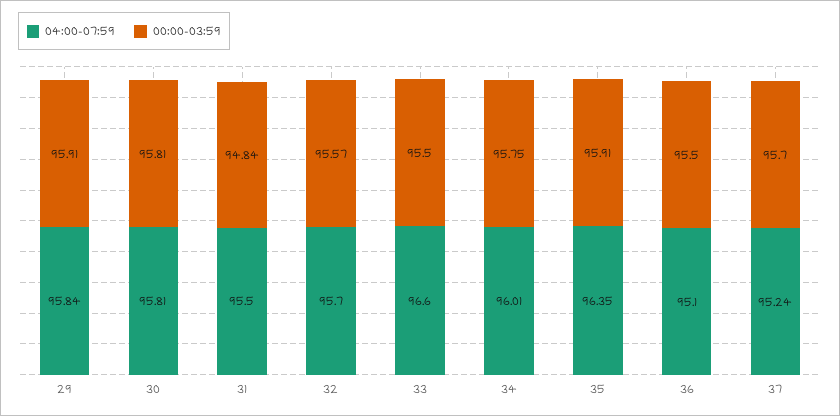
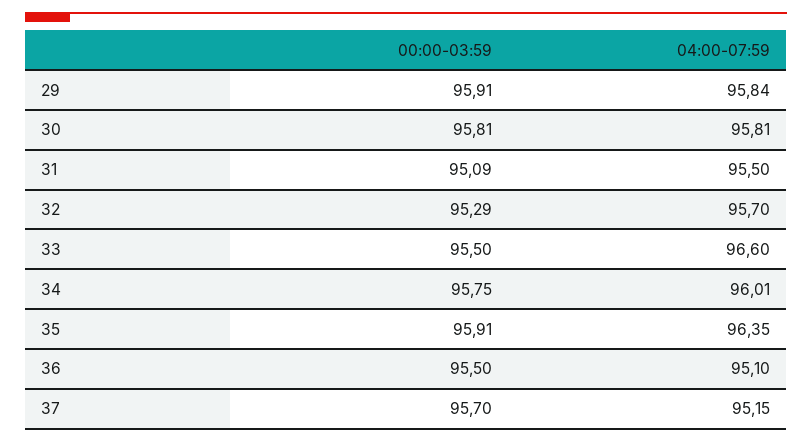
00:00-03:59, 31: 94.84 -> 95.09
00:00-03:59, 32: 95.57 -> 95.29
04:00-07:59, 37: 95.24 -> 95.15

